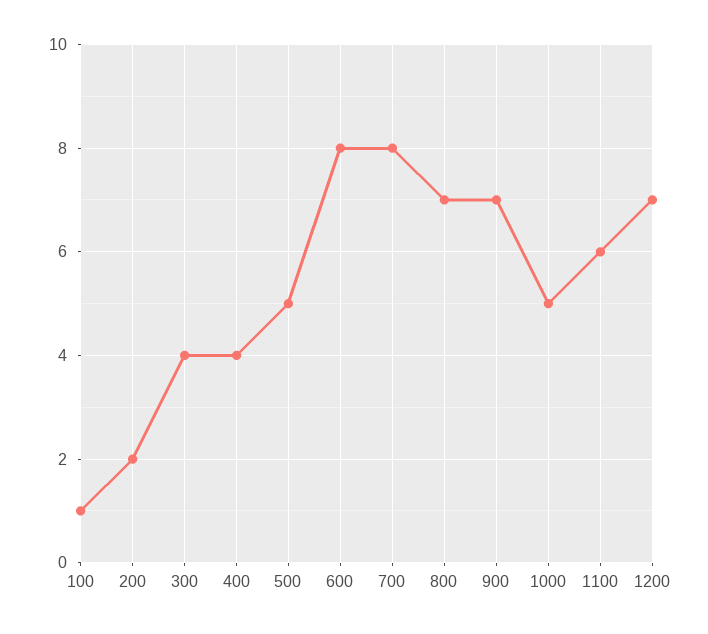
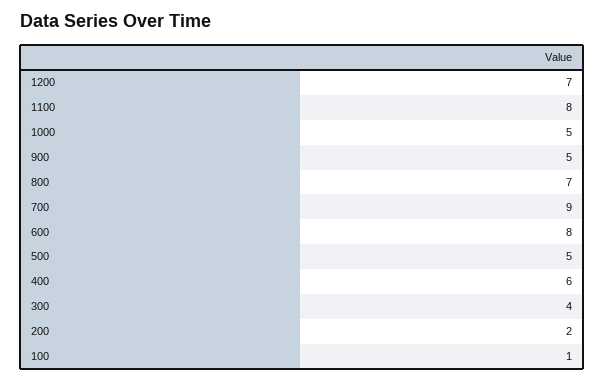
400: 4 -> 6
700: 8 -> 9
900: 7 -> 5
1100: 6 -> 8

